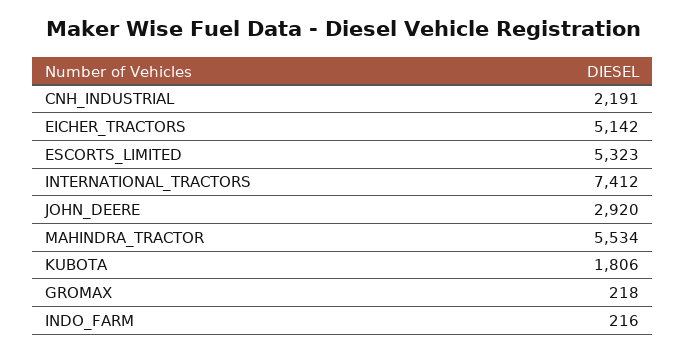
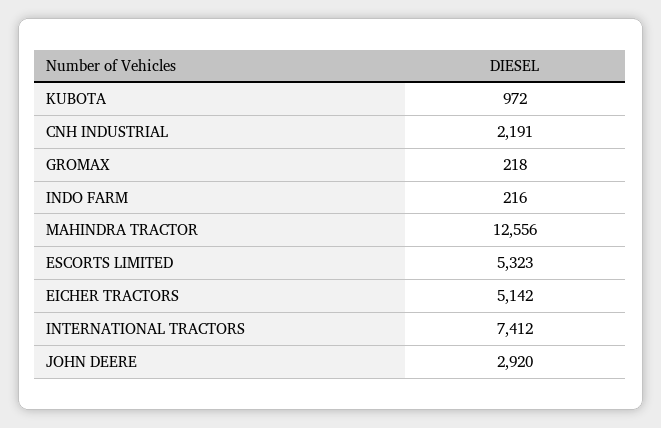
MAHINDRA_TRACTOR: 5534 -> 12556
KUBOTA: 1806 -> 972

